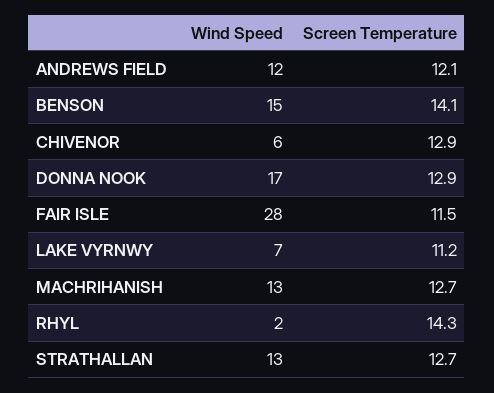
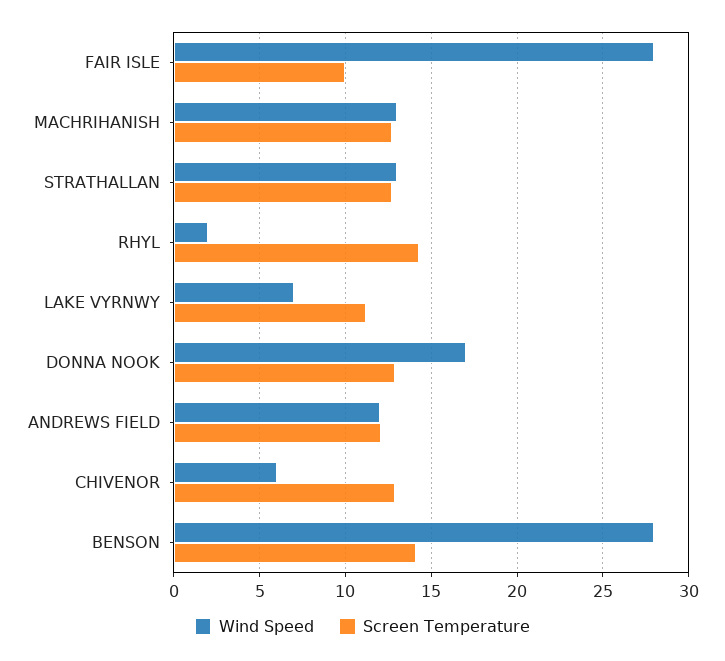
Wind Speed, BENSON: 15 -> 28
Screen Temperature, FAIR ISLE: 11.5 -> 10

